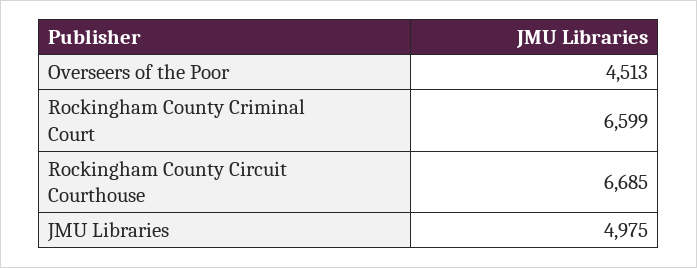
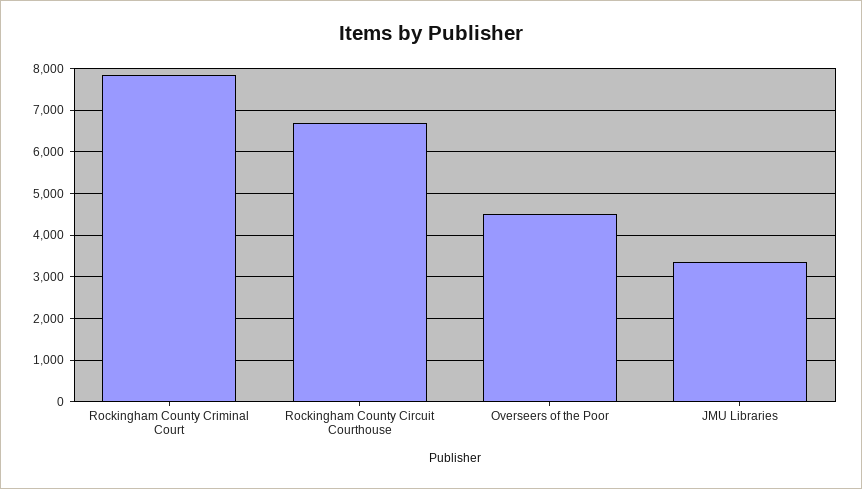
Rockingham County Criminal Court: 6599 -> 7800
JMU Libraries: 4975 -> 3400

